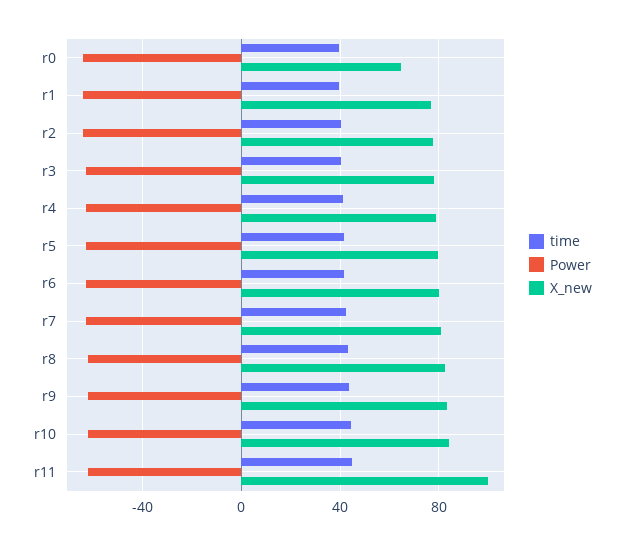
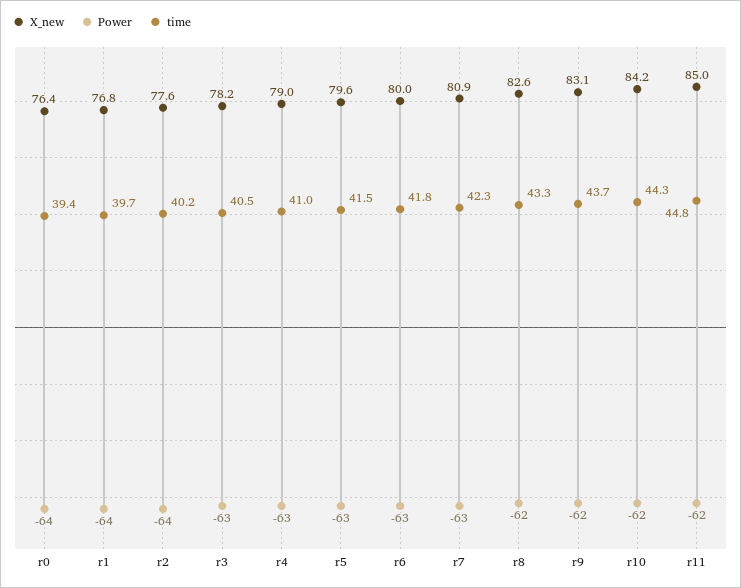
X_new, r0: 65 -> 76.4
X_new, r11: 100 -> 85

